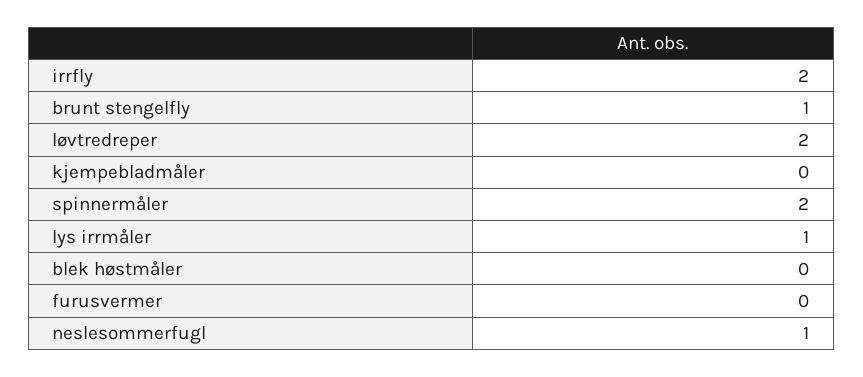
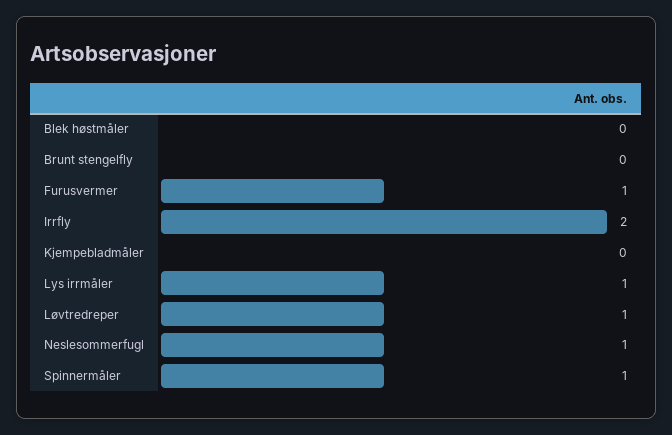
brunt stengelfly: 1 -> 0
løvtredreper: 2 -> 1
spinnermåler: 2 -> 1
furusvermer: 0 -> 1

